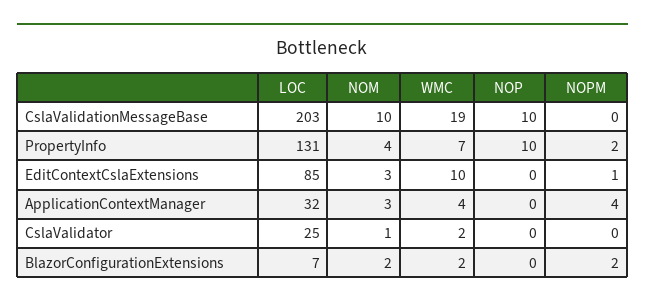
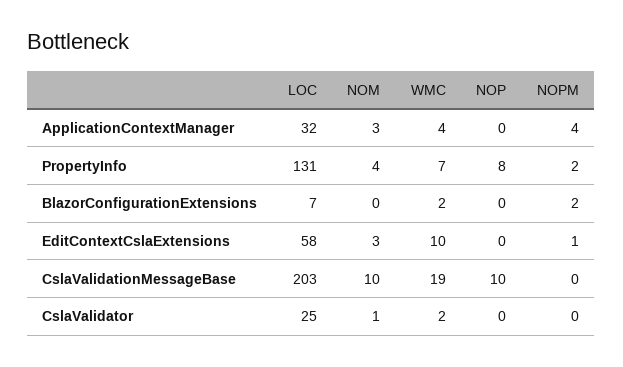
NOP, PropertyInfo: 10 -> 8
LOC, EditContextCslaExtensions: 85 -> 58
NOM, BlazorConfigurationExtensions: 2 -> 0

